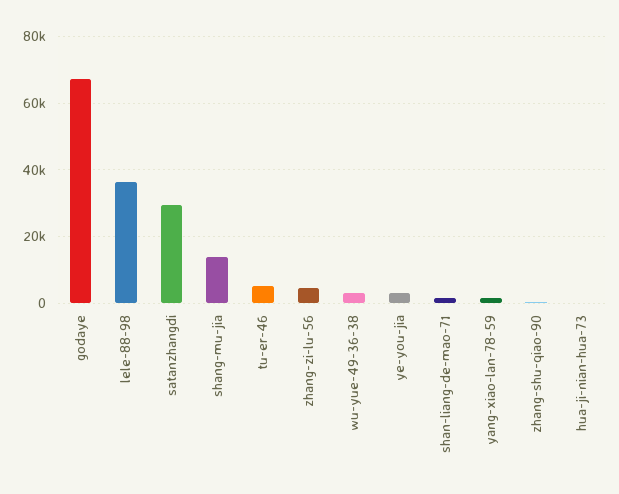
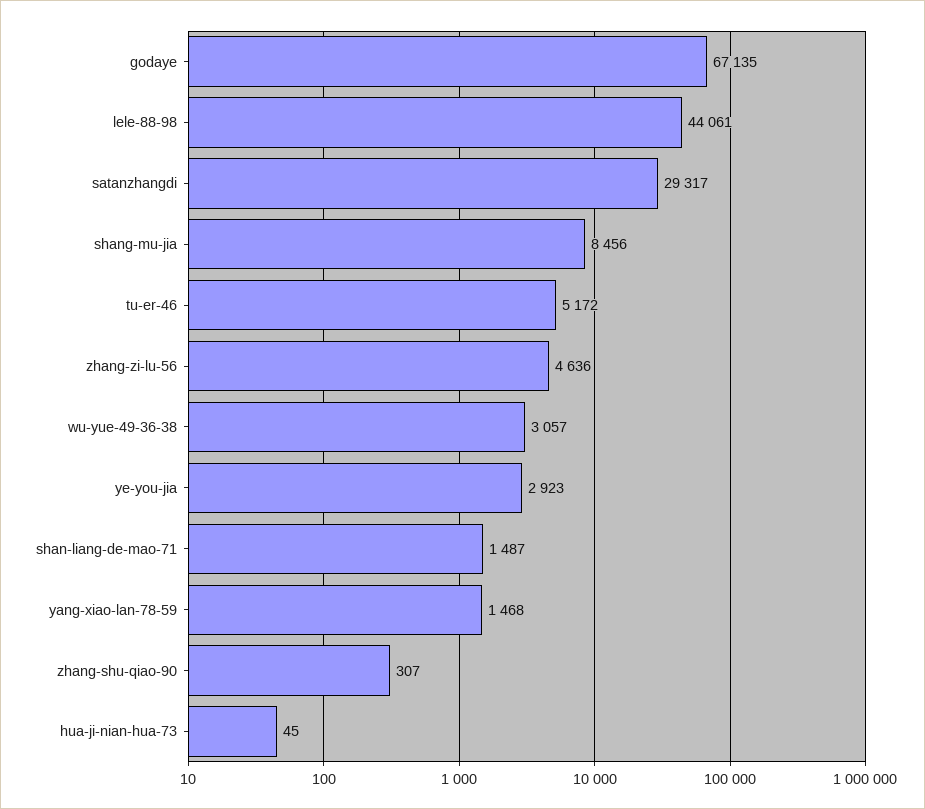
lele-88-98: 36000 -> 44061
shang-mu-jia: 14000 -> 8456

